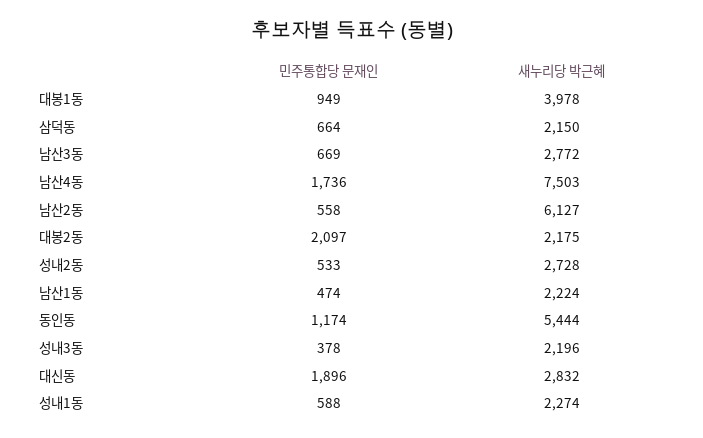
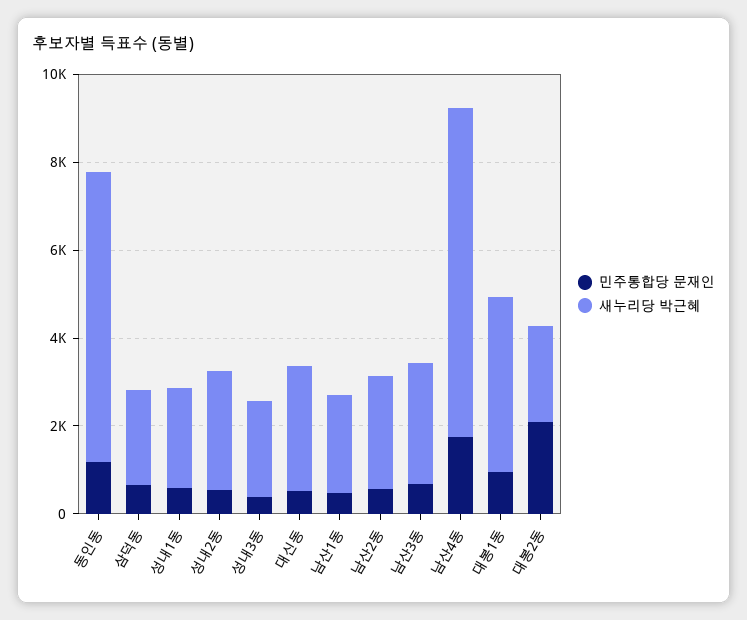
새누리당 박근혜, 남산2동: 6127 -> 2500
새누리당 박근혜, 동인동: 5444 -> 6500
민주통합당 문재인, 대신동: 1896 -> 500

